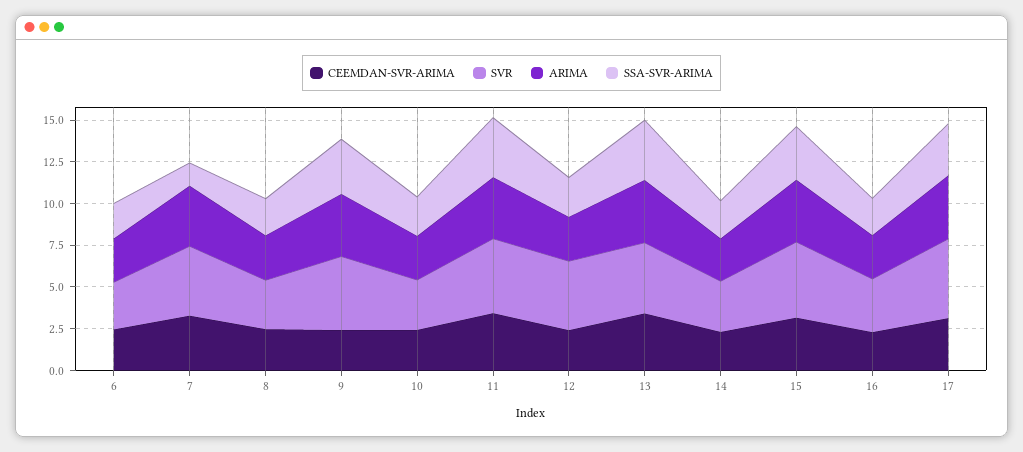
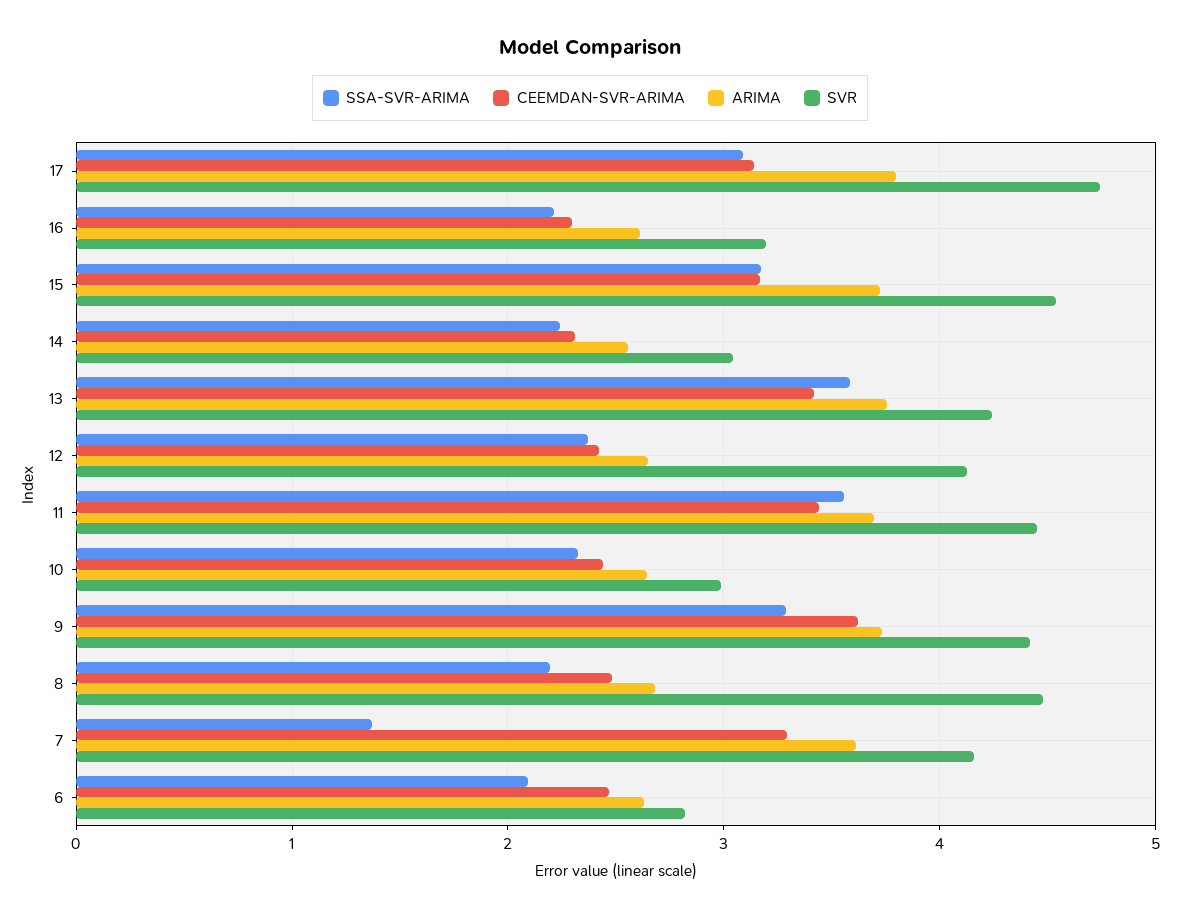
SVR, 8: 3 -> 4.5
CEEMDAN-SVR-ARIMA, 9: 2.5 -> 3.6

